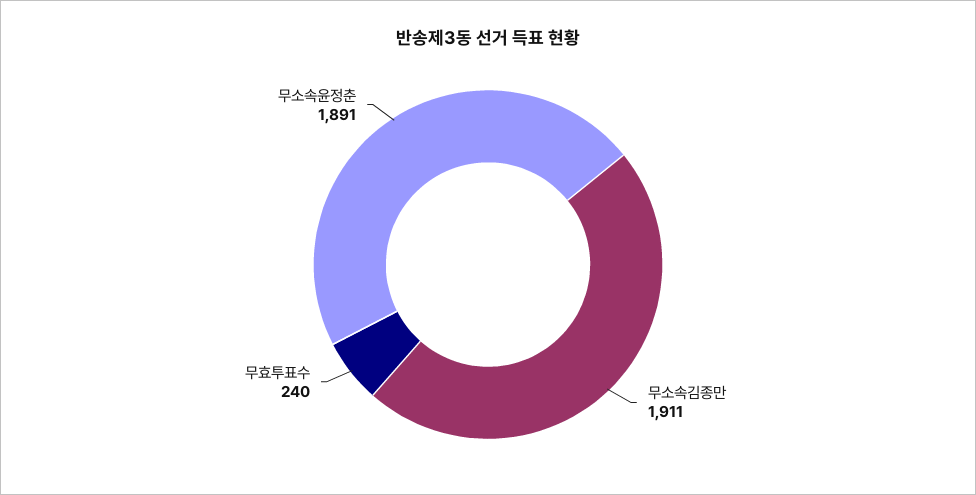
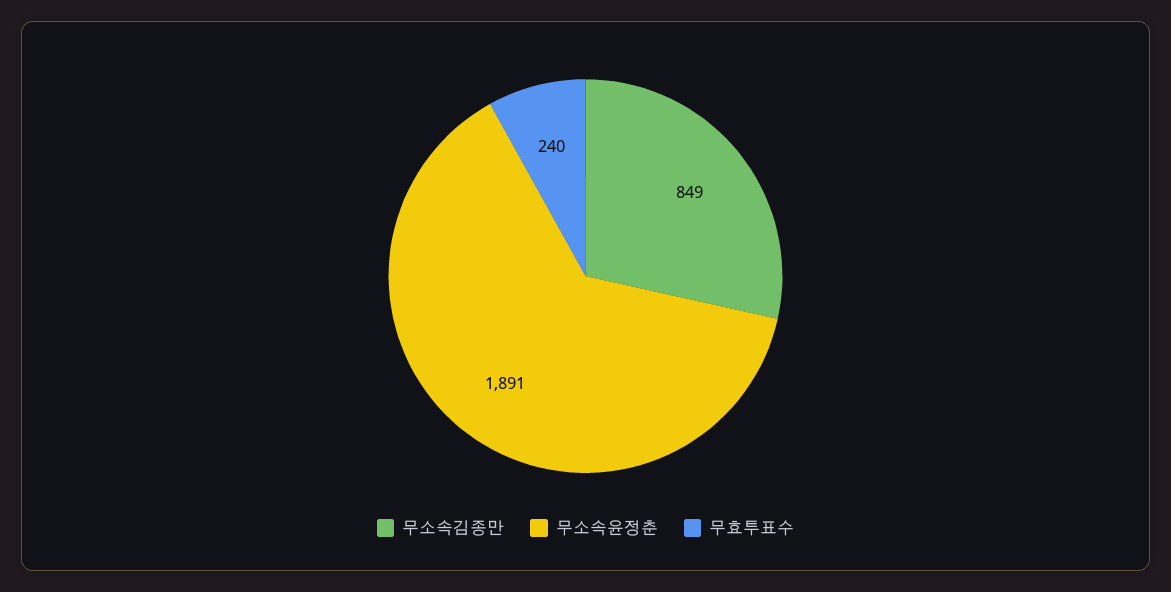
무소속김종만: 1911 -> 849

